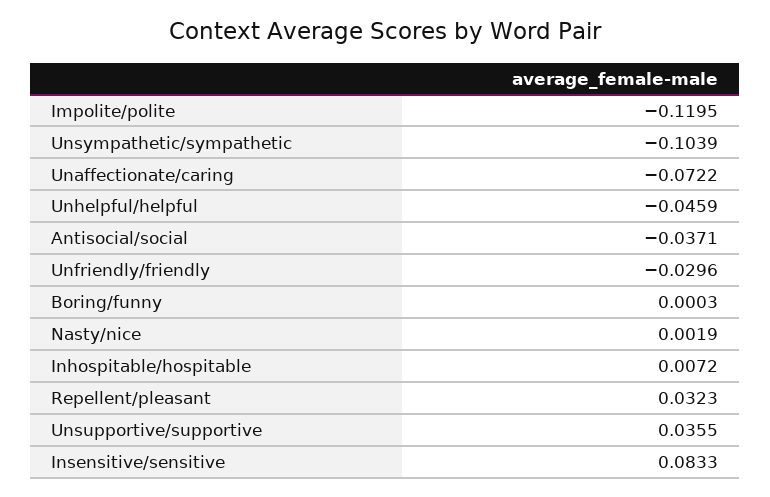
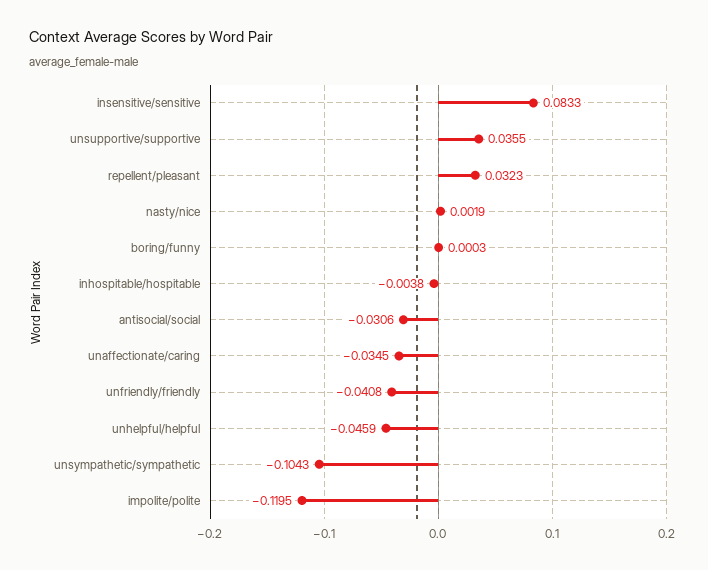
Unsympathetic/sympathetic: -0.1039 -> -0.1043
Unaffectionate/caring: -0.0722 -> -0.0345
Antisocial/social: -0.0371 -> -0.0306
Unfriendly/friendly: -0.0296 -> -0.0408
Inhospitable/hospitable: 0.0072 -> -0.0038

